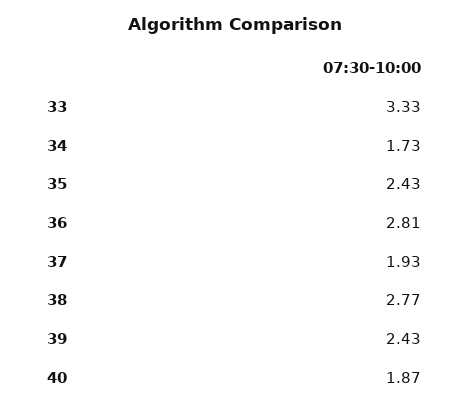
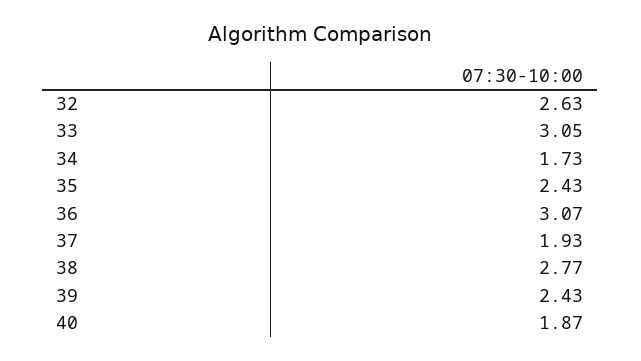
33: 3.33 -> 3.05
36: 2.81 -> 3.07
32: none -> 2.63

